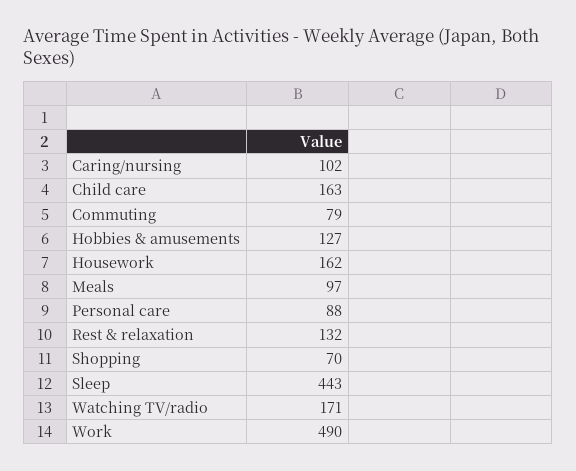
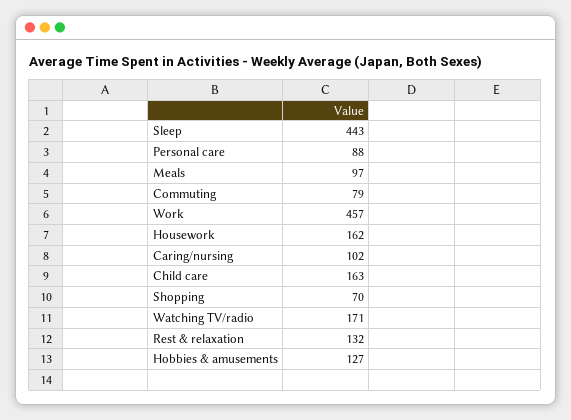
Work: 490 -> 457

